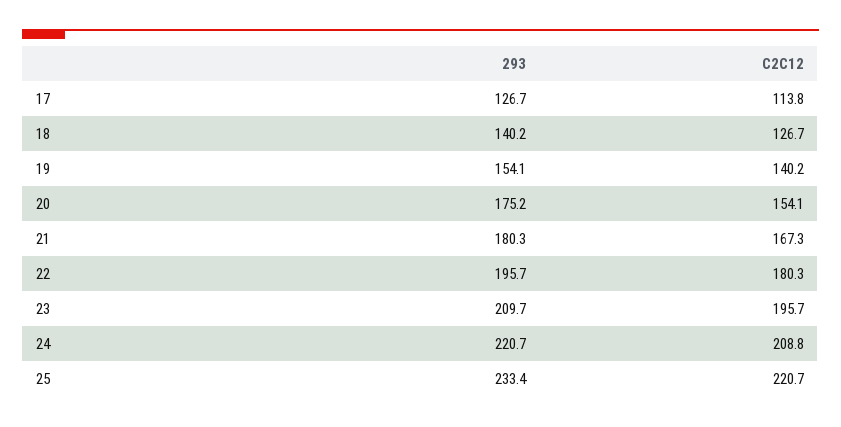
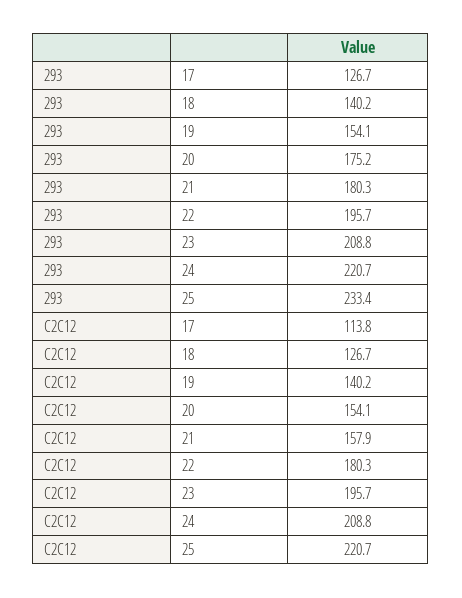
C2C12, 21: 167.3 -> 157.9
293, 23: 209.7 -> 208.8

